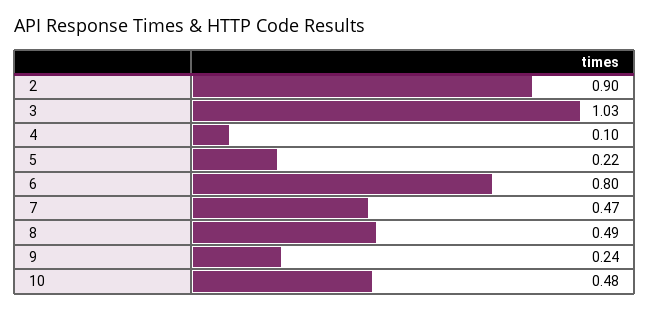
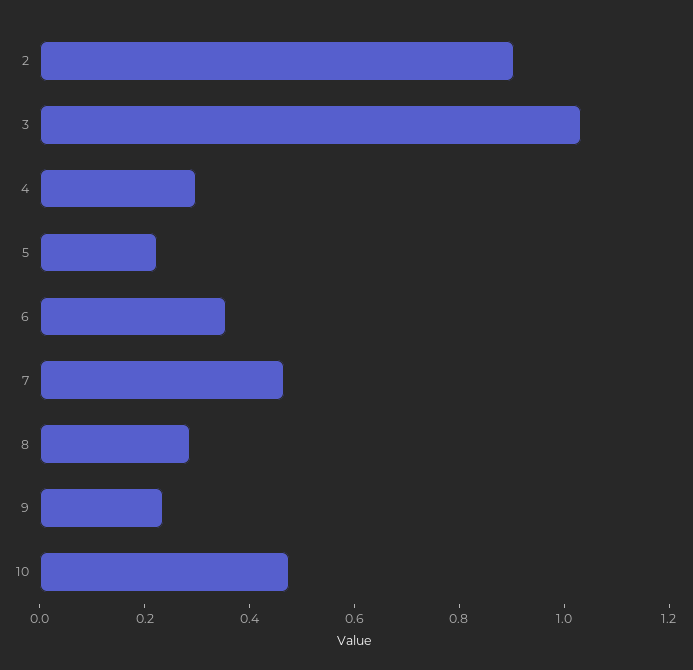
4: 0.1 -> 0.3
6: 0.8 -> 0.35
8: 0.49 -> 0.3

